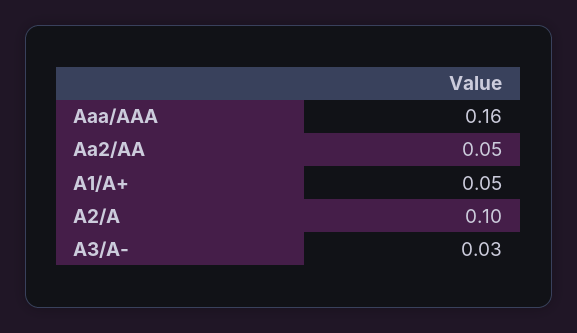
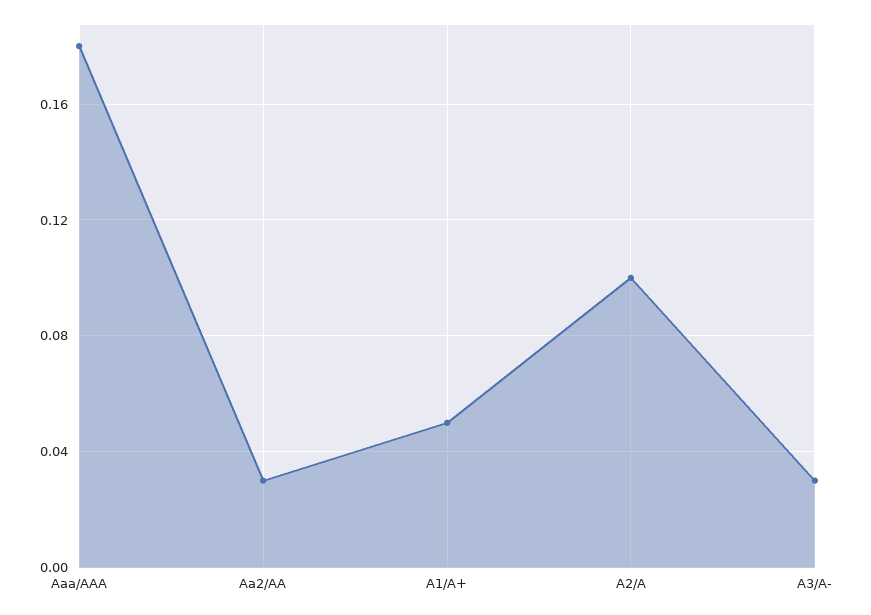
Aaa/AAA: 0.16 -> 0.18
Aa2/AA: 0.05 -> 0.03

